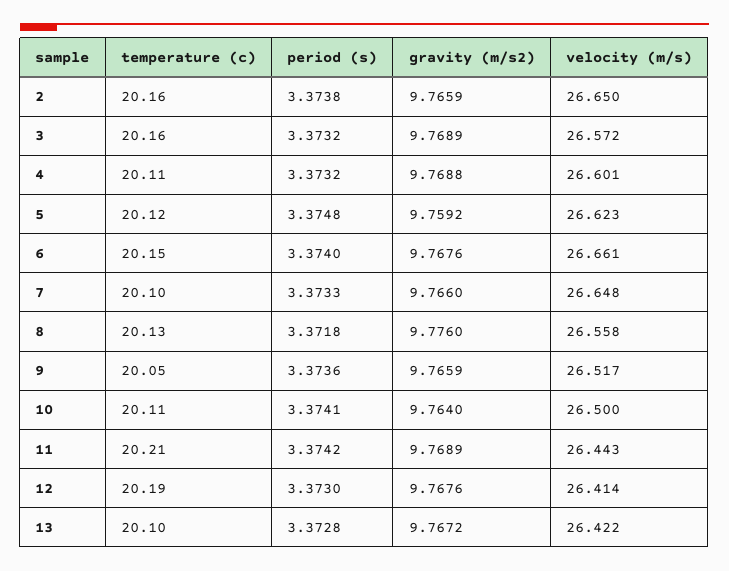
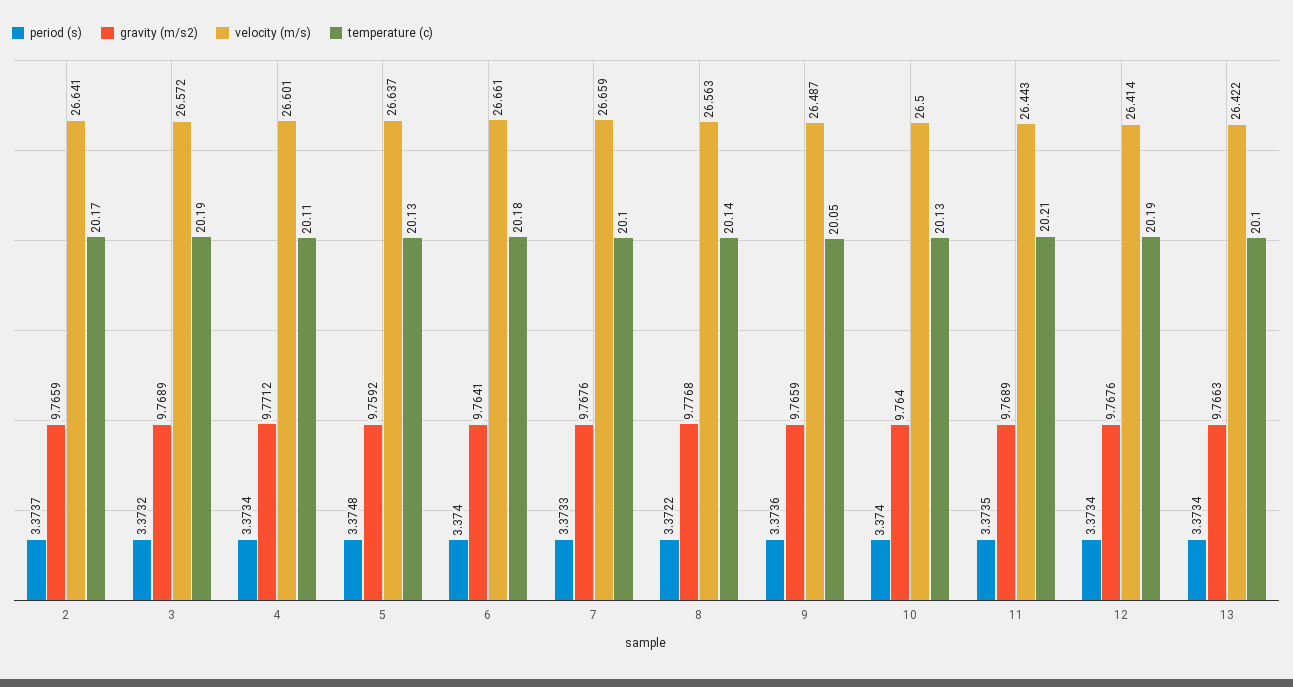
temperature (c), 2: 20.16 -> 20.17
period (s), 2: 3.3738 -> 3.3737
velocity (m/s), 2: 26.65 -> 26.641
temperature (c), 3: 20.16 -> 20.19
period (s), 4: 3.3732 -> 3.3734
gravity (m/s2), 4: 9.7688 -> 9.7712
temperature (c), 5: 20.12 -> 20.13
velocity (m/s), 5: 26.623 -> 26.637
temperature (c), 6: 20.15 -> 20.18
gravity (m/s2), 6: 9.7676 -> 9.7641
gravity (m/s2), 7: 9.766 -> 9.7676
velocity (m/s), 7: 26.648 -> 26.659
temperature (c), 8: 20.13 -> 20.14
period (s), 8: 3.3718 -> 3.3722
gravity (m/s2), 8: 9.776 -> 9.7768
velocity (m/s), 8: 26.558 -> 26.563
velocity (m/s), 9: 26.517 -> 26.487
temperature (c), 10: 20.11 -> 20.13
period (s), 10: 3.3741 -> 3.374
period (s), 11: 3.3742 -> 3.3735
period (s), 12: 3.373 -> 3.3734
period (s), 13: 3.3728 -> 3.3734
gravity (m/s2), 13: 9.7672 -> 9.7663

